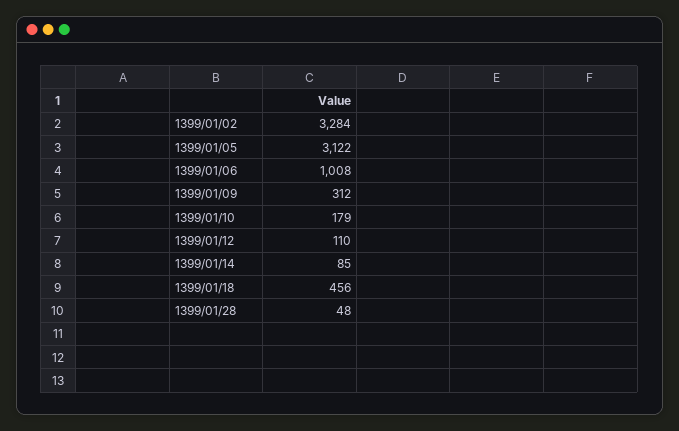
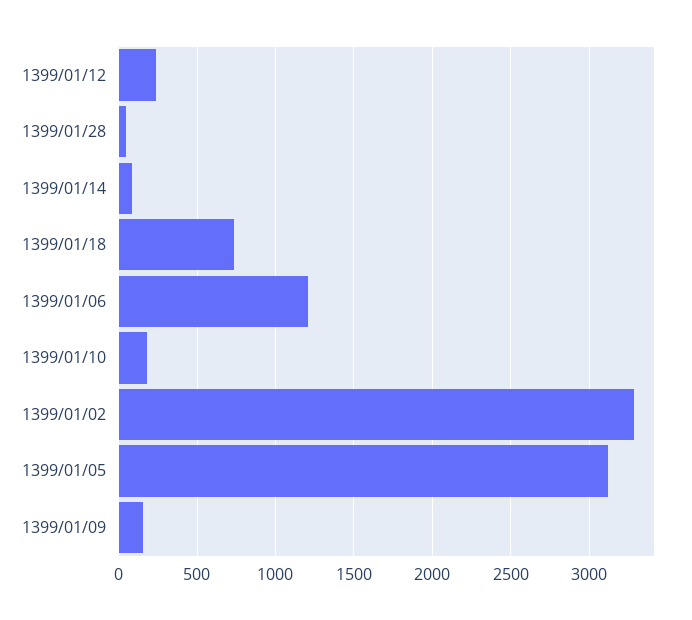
1399/01/06: 1008 -> 1200
1399/01/09: 312 -> 150
1399/01/12: 110 -> 250
1399/01/18: 456 -> 750

